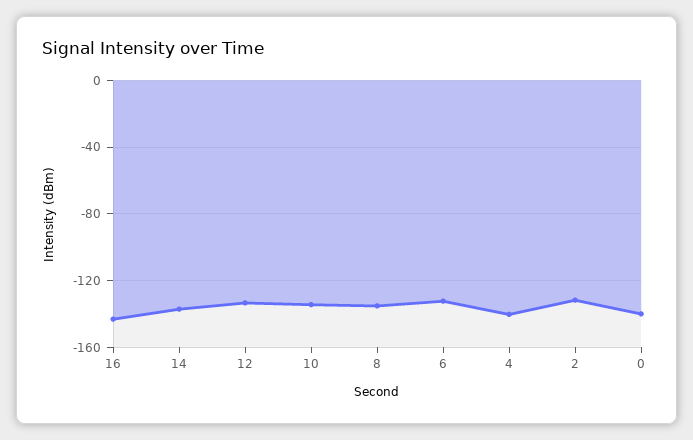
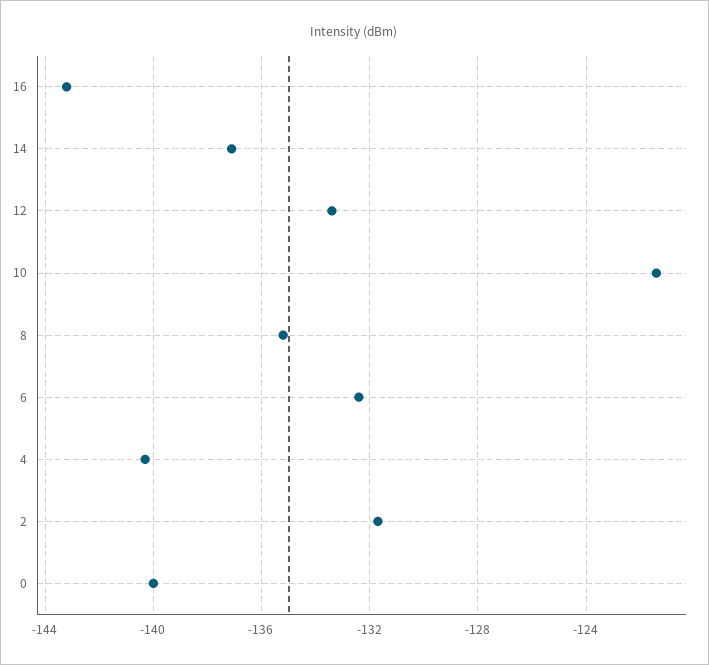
10: -135 -> -121.5

